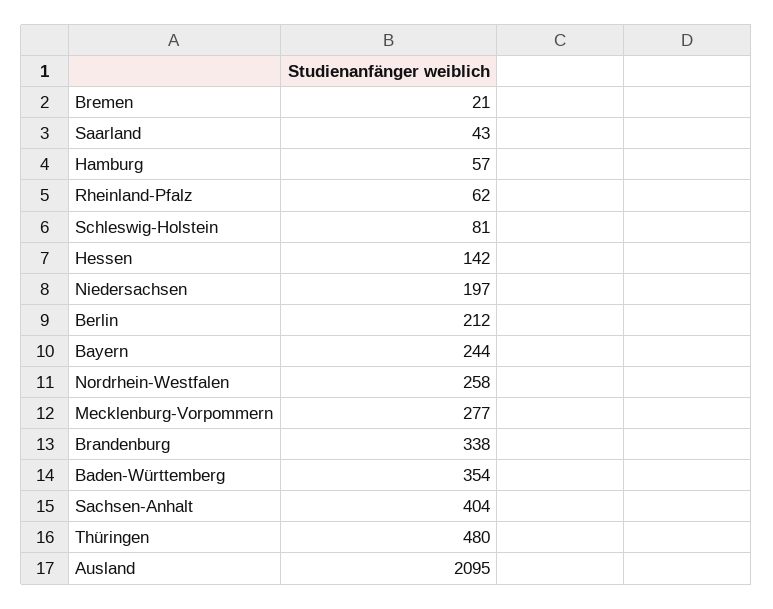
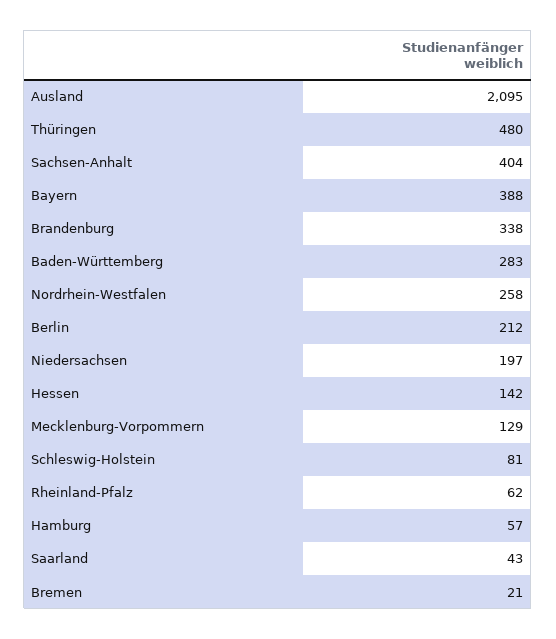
Bayern: 244 -> 388
Mecklenburg-Vorpommern: 277 -> 129
Baden-Württemberg: 354 -> 283

